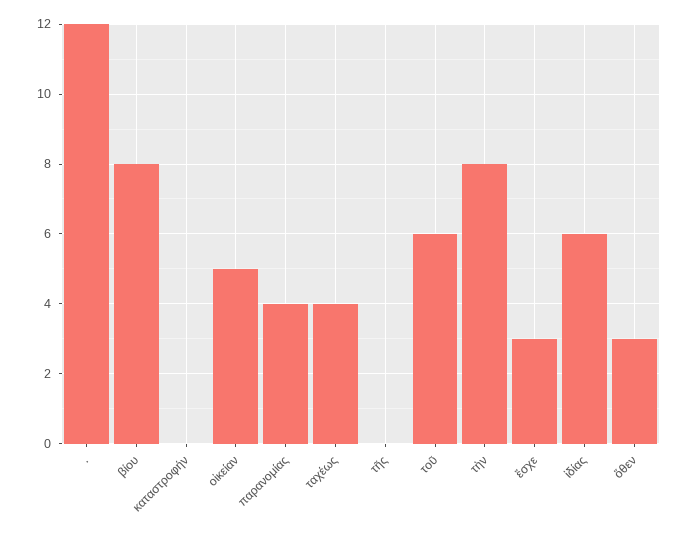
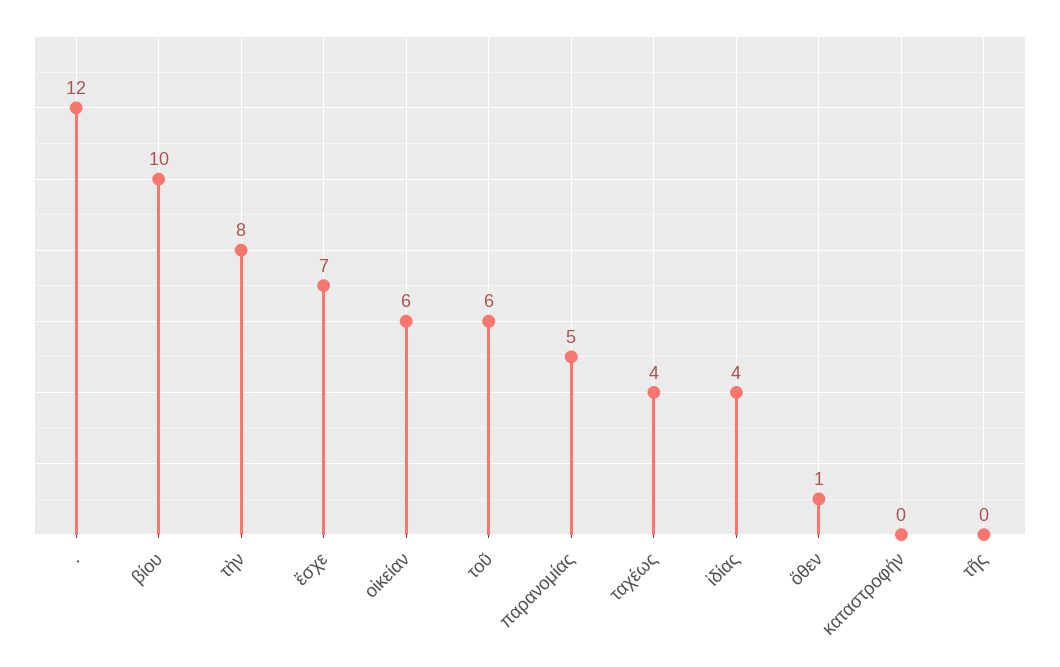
βίου: 8 -> 10
οἰκείαν: 5 -> 6
παρανομίας: 4 -> 5
ἔσχε: 3 -> 7
ἰδίας: 6 -> 4
ὅθεν: 3 -> 1

